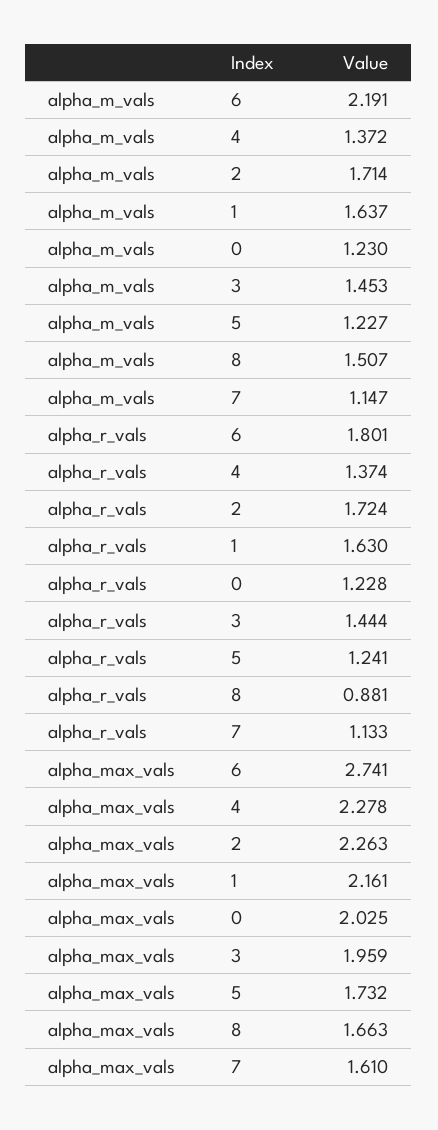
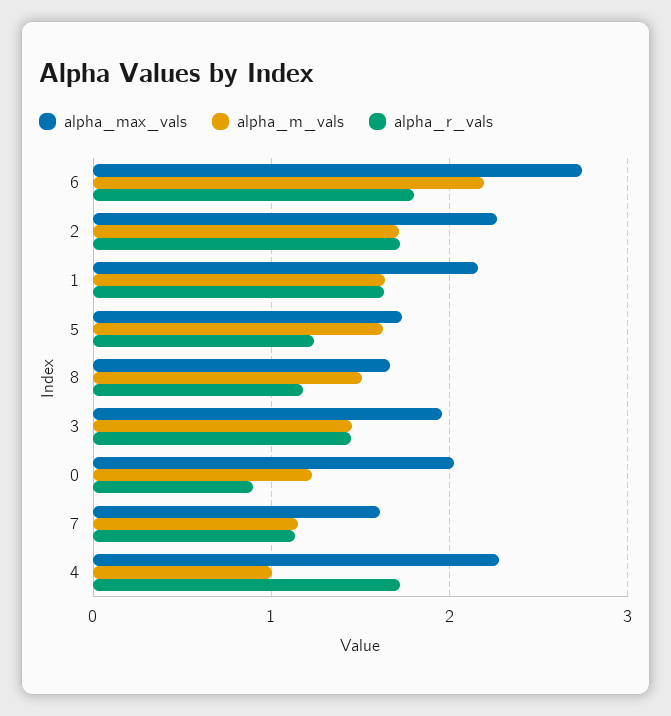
alpha_m_vals, 4: 1.372 -> 1
alpha_m_vals, 5: 1.227 -> 1.6
alpha_r_vals, 4: 1.374 -> 1.7
alpha_r_vals, 0: 1.228 -> 0.9
alpha_r_vals, 8: 0.881 -> 1.2

